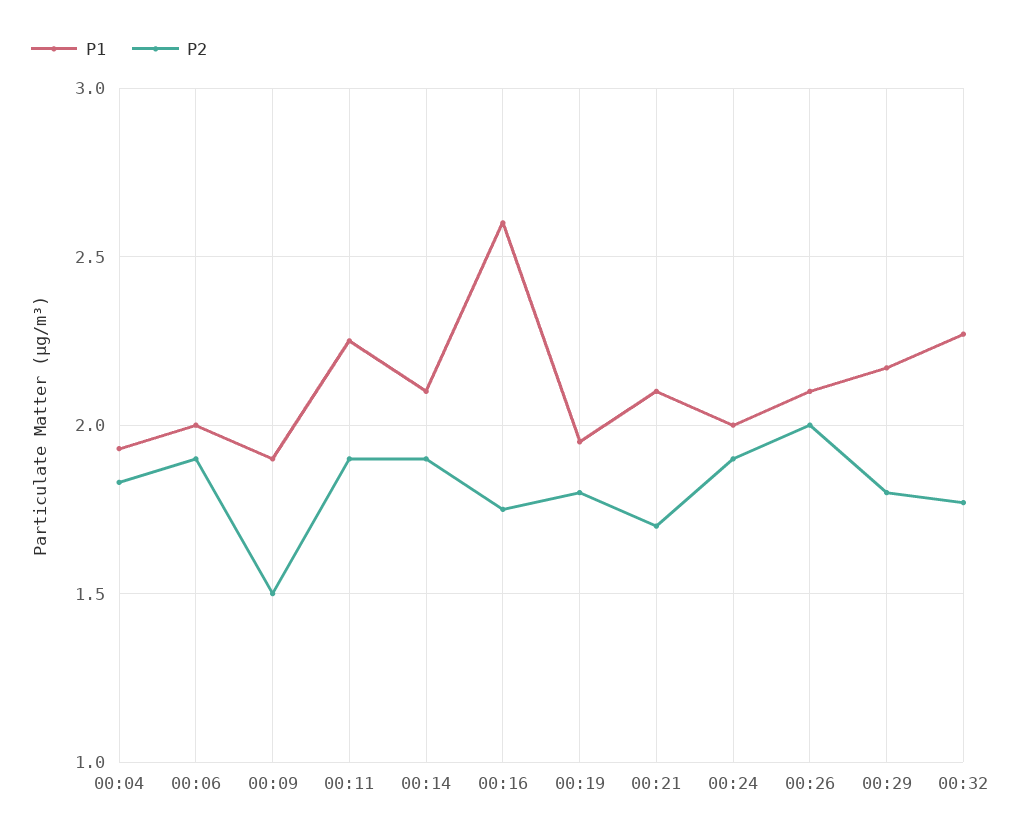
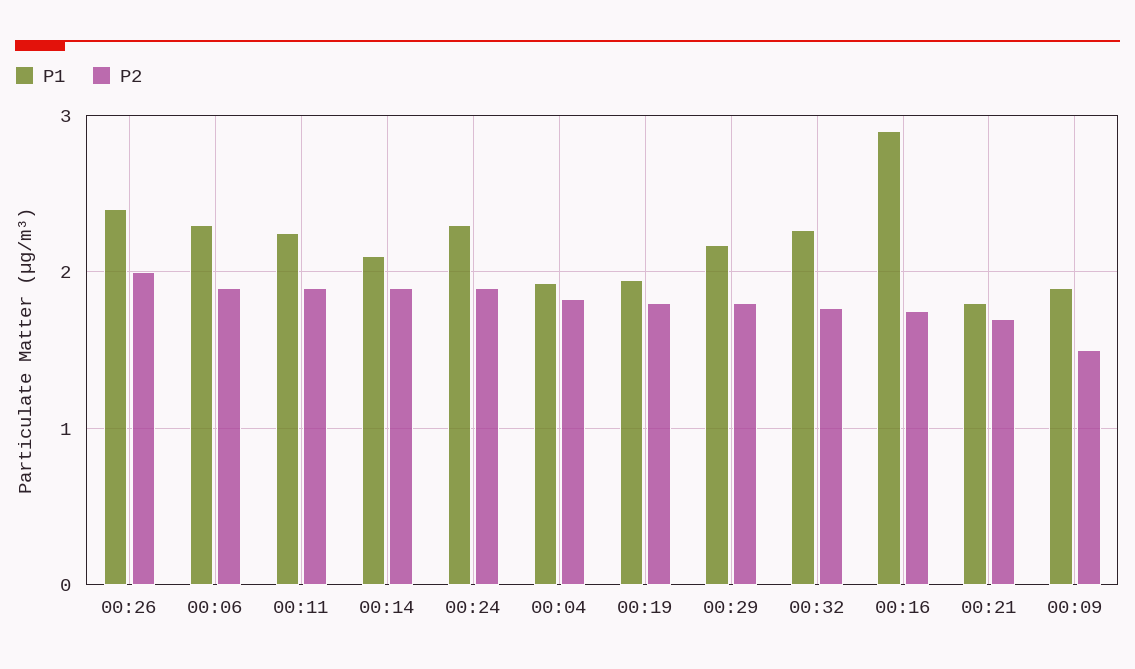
P1, 00:06: 2 -> 2.3
P1, 00:16: 2.6 -> 2.9
P1, 00:21: 2.1 -> 1.8
P1, 00:24: 2 -> 2.3
P1, 00:26: 2.1 -> 2.4

